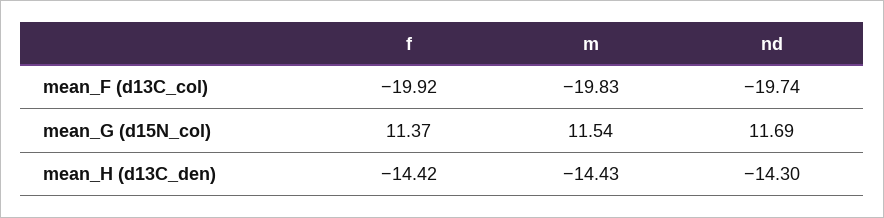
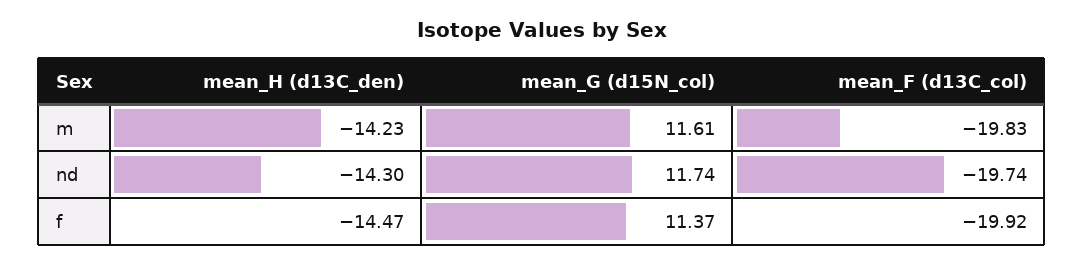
m, mean_G (d15N_col): 11.54 -> 11.61
nd, mean_G (d15N_col): 11.69 -> 11.74
f, mean_H (d13C_den): -14.42 -> -14.47
m, mean_H (d13C_den): -14.43 -> -14.23

